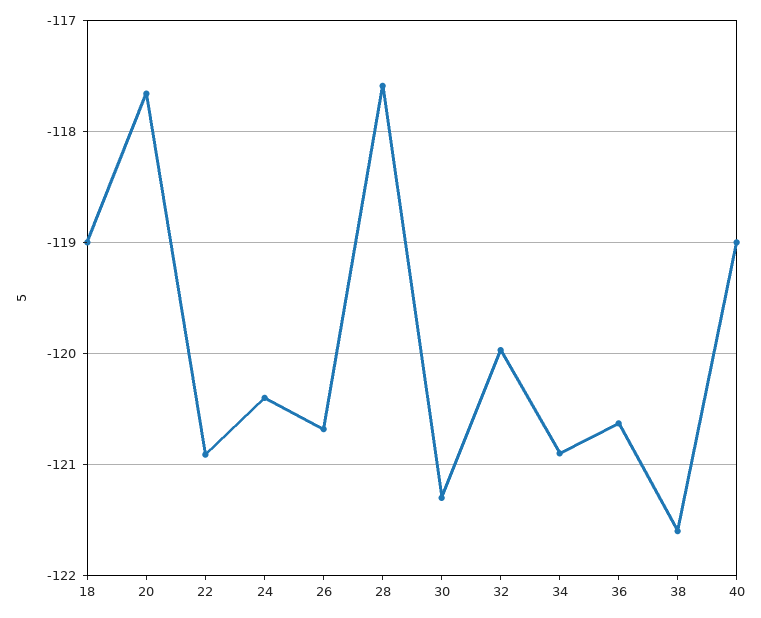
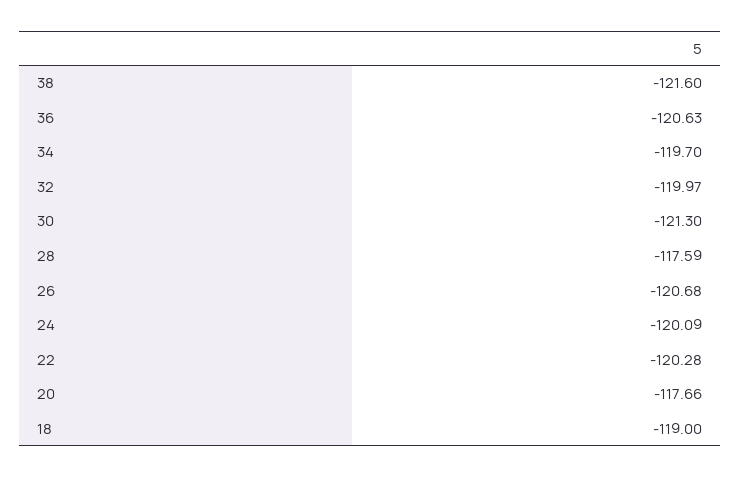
22: -120.9 -> -120.28
24: -120.4 -> -120.09
34: -120.9 -> -119.7
40: -119 -> none

